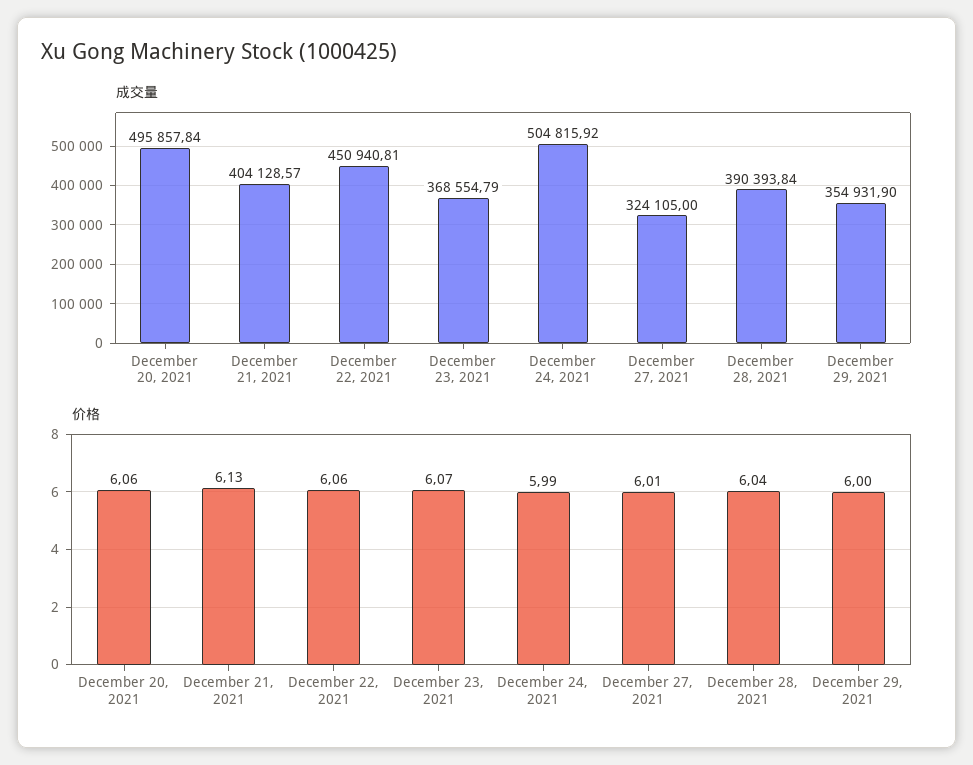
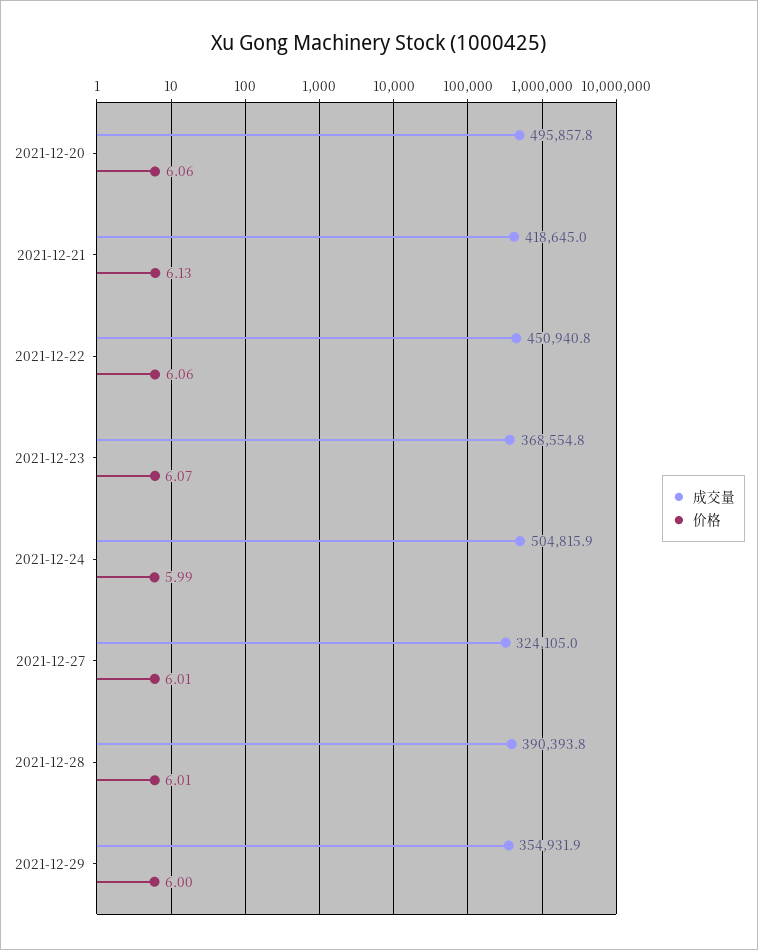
成交量, December 21, 2021: 404128.57 -> 418645
价格, December 28, 2021: 6.04 -> 6.01

